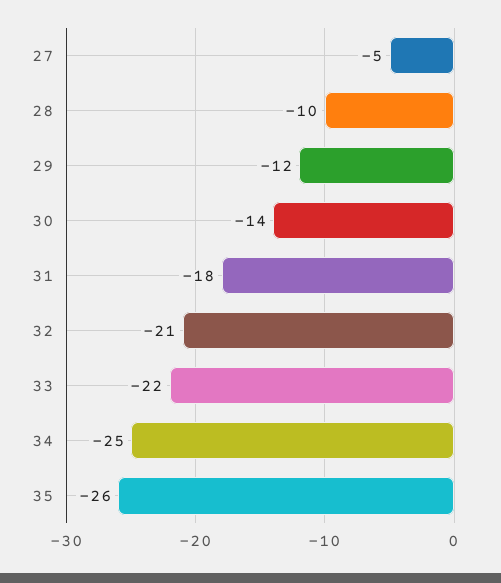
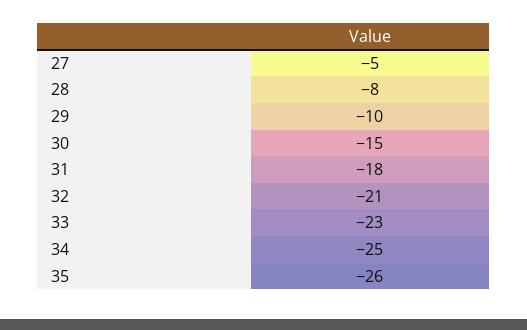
28: -10 -> -8
29: -12 -> -10
30: -14 -> -15
33: -22 -> -23

